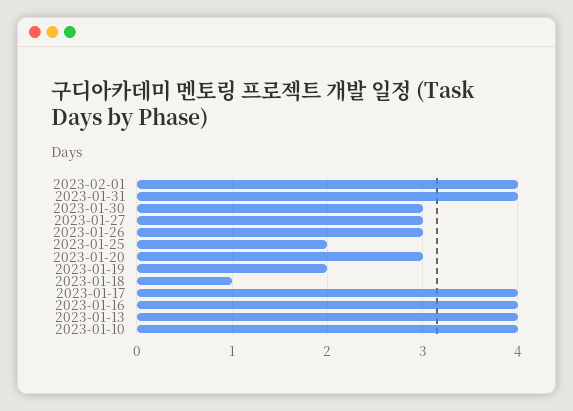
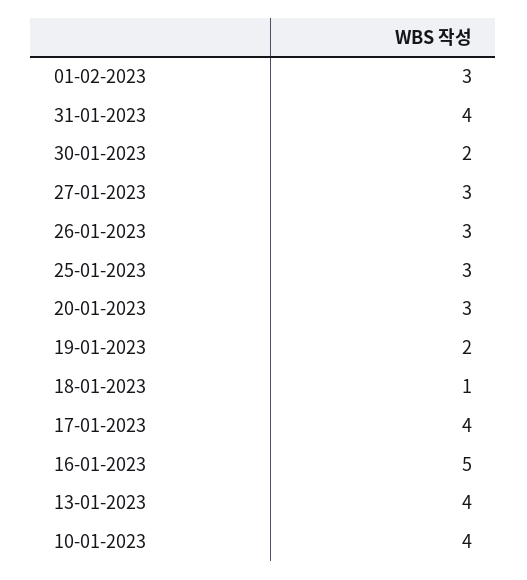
2023-02-01: 4 -> 3
2023-01-30: 3 -> 2
2023-01-25: 2 -> 3
2023-01-16: 4 -> 5

